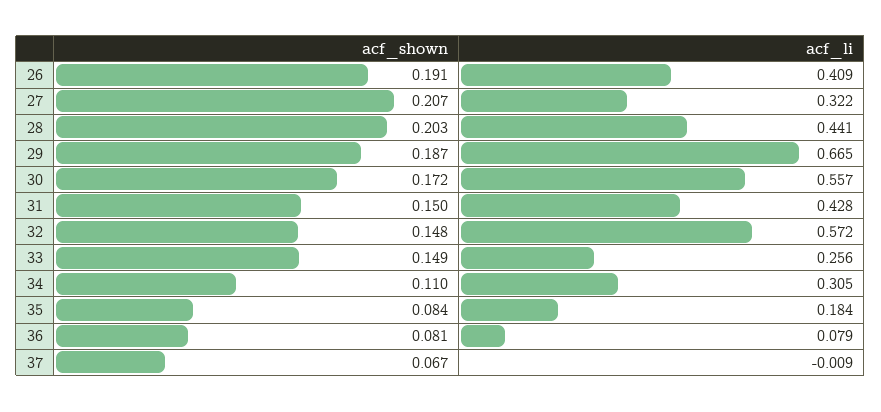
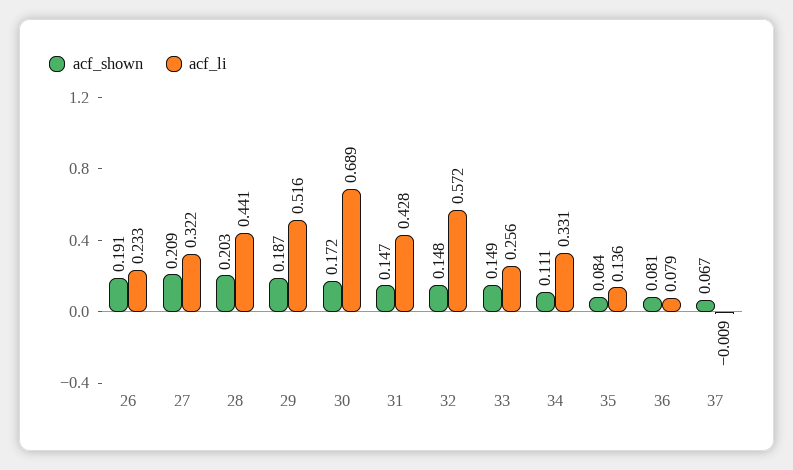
acf_li, 26: 0.409 -> 0.233
acf_shown, 27: 0.207 -> 0.209
acf_li, 29: 0.665 -> 0.516
acf_li, 30: 0.557 -> 0.689
acf_shown, 31: 0.15 -> 0.147
acf_shown, 34: 0.11 -> 0.111
acf_li, 34: 0.305 -> 0.331
acf_li, 35: 0.184 -> 0.136

